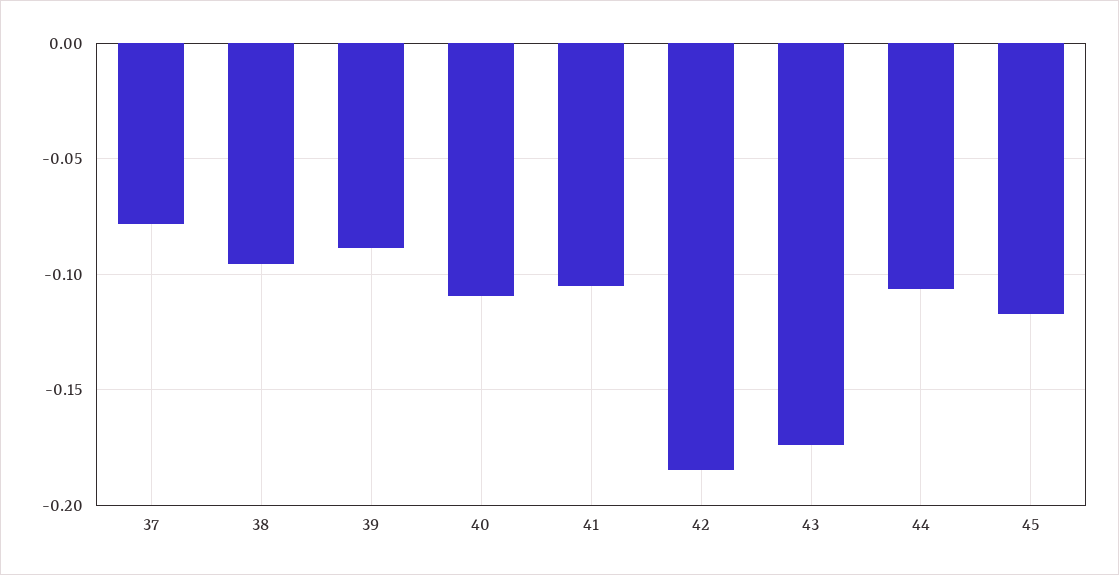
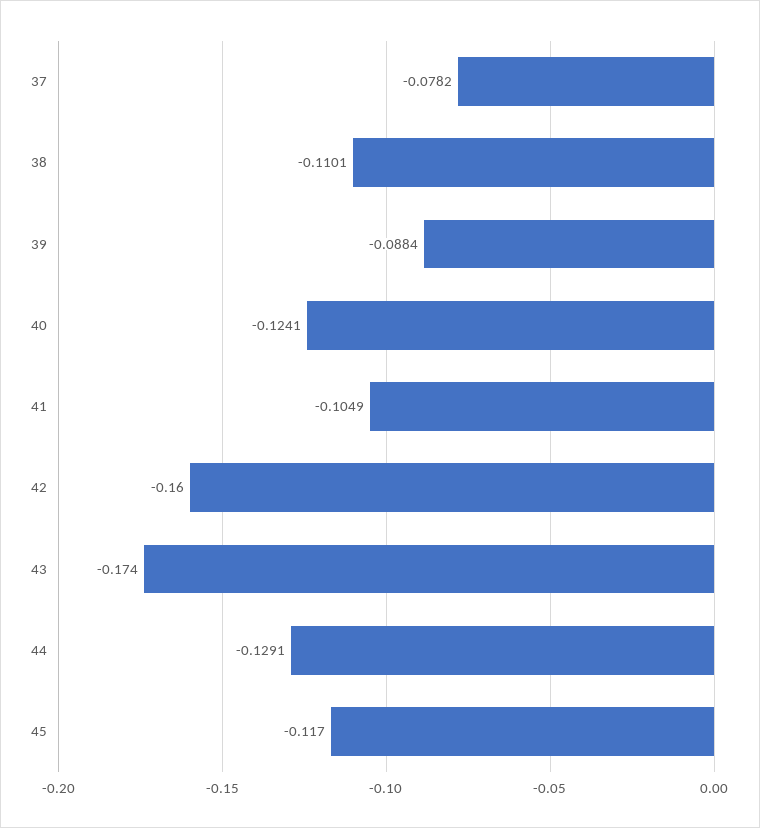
38: -0.095 -> -0.1101
40: -0.11 -> -0.1241
42: -0.185 -> -0.16
44: -0.105 -> -0.1291

